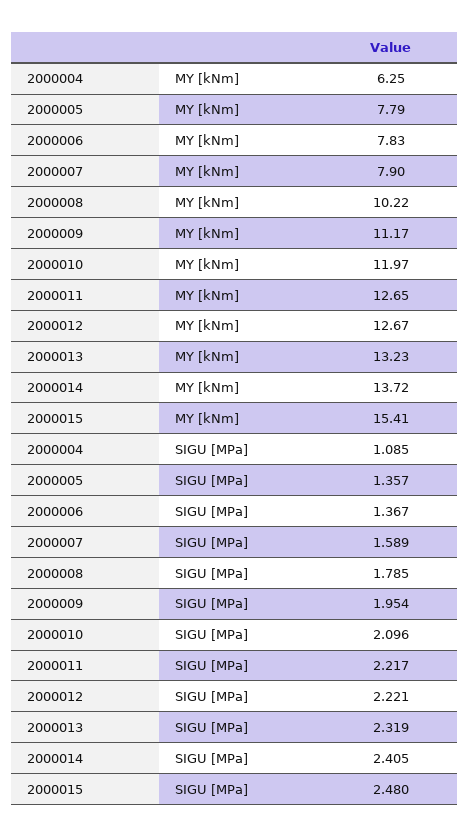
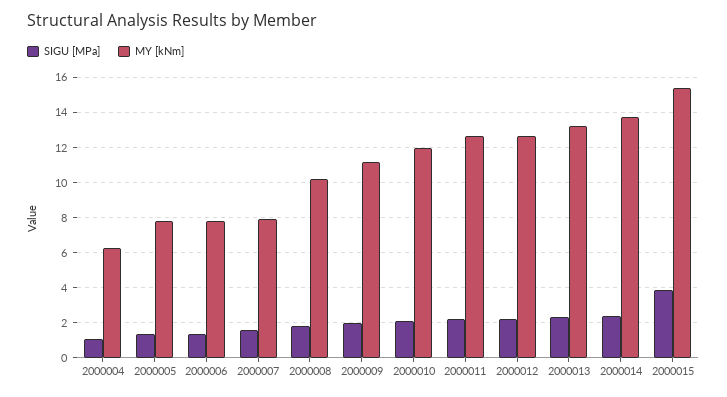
SIGU [MPa], 2000015: 2.48 -> 4

